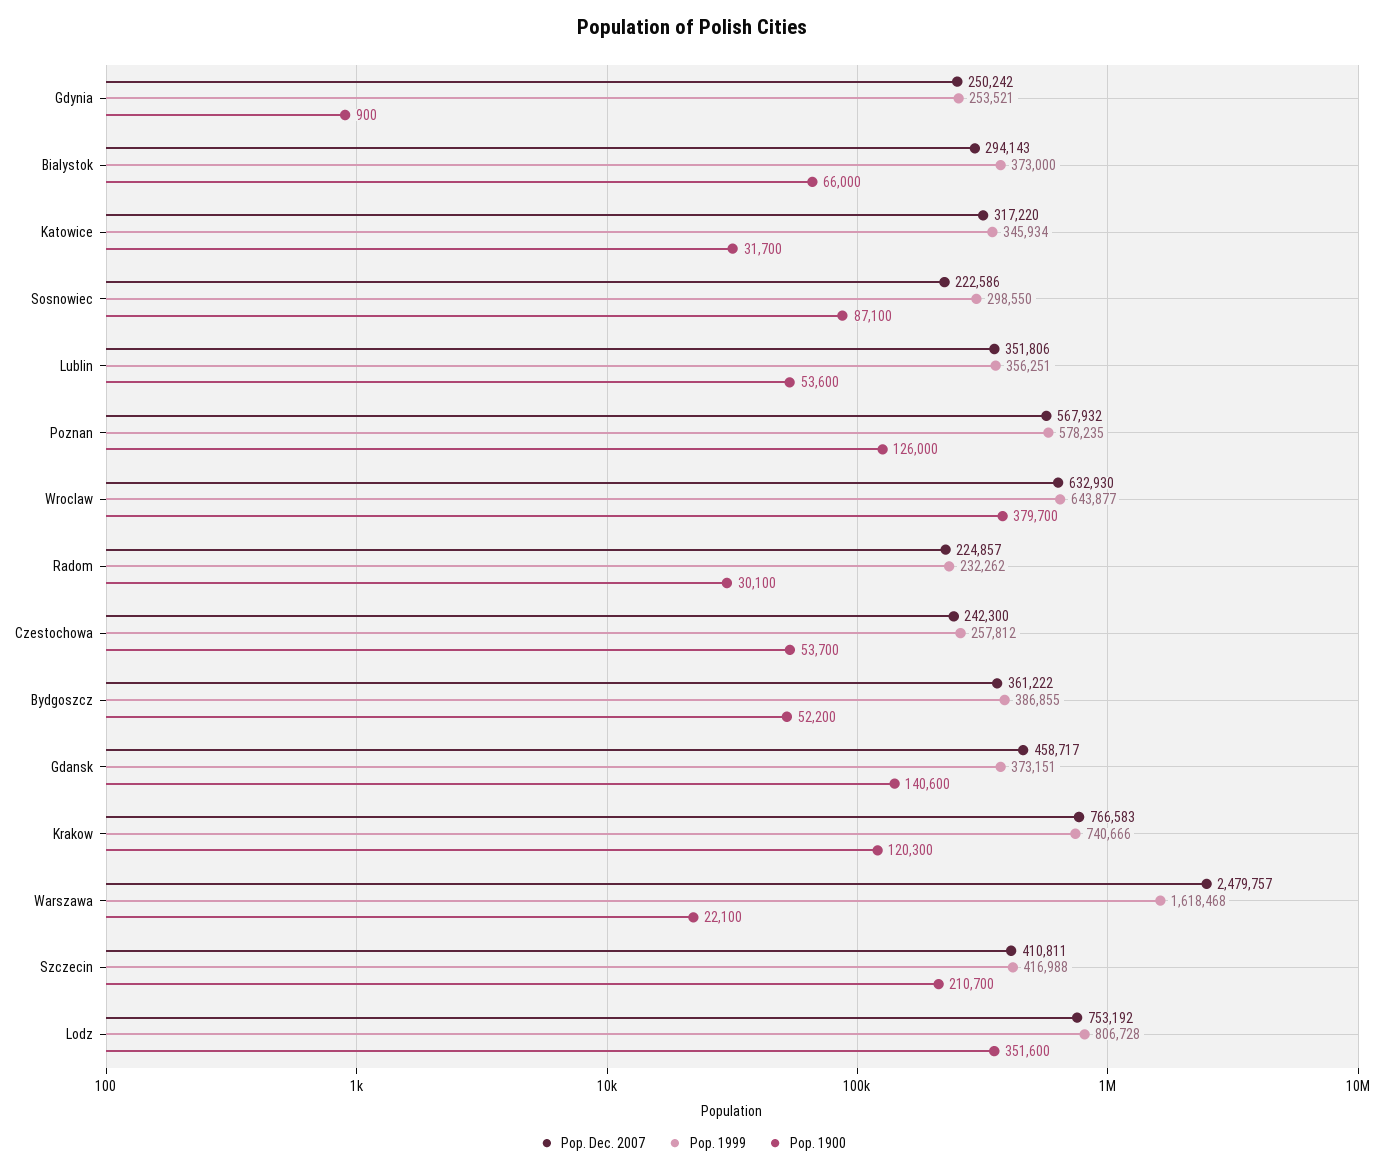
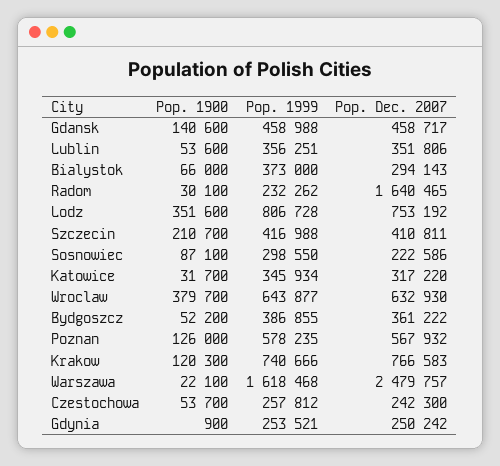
Pop. Dec. 2007, Radom: 224857 -> 1640465
Pop. 1999, Gdansk: 373151 -> 458988

